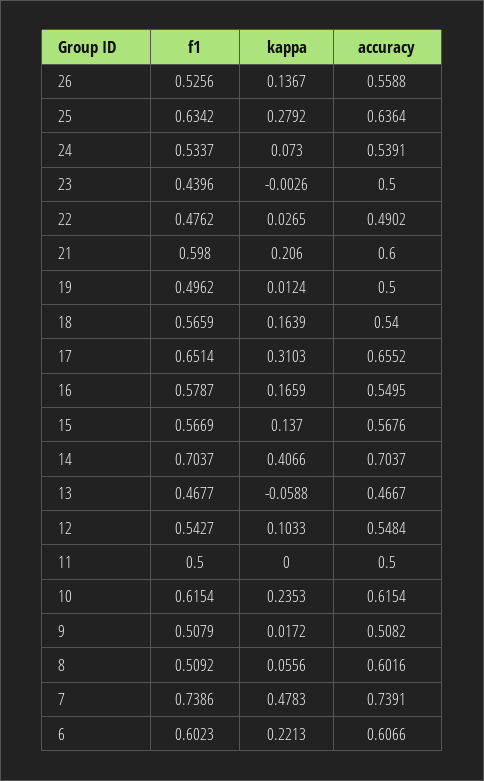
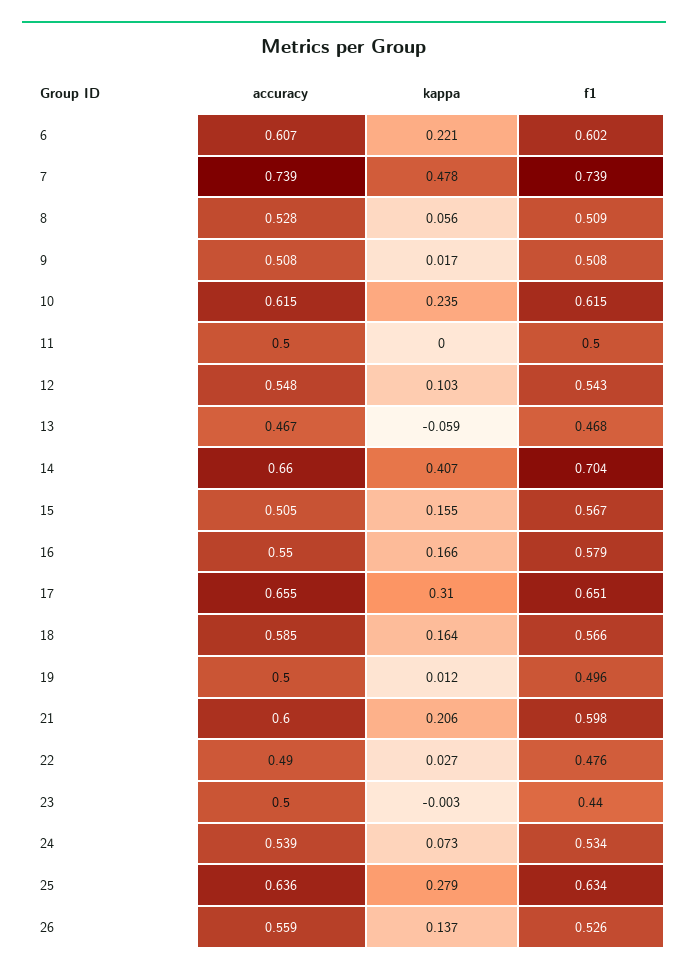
accuracy, 18: 0.54 -> 0.585
kappa, 15: 0.137 -> 0.155
accuracy, 15: 0.5676 -> 0.505
accuracy, 14: 0.7037 -> 0.66
accuracy, 8: 0.6016 -> 0.528

